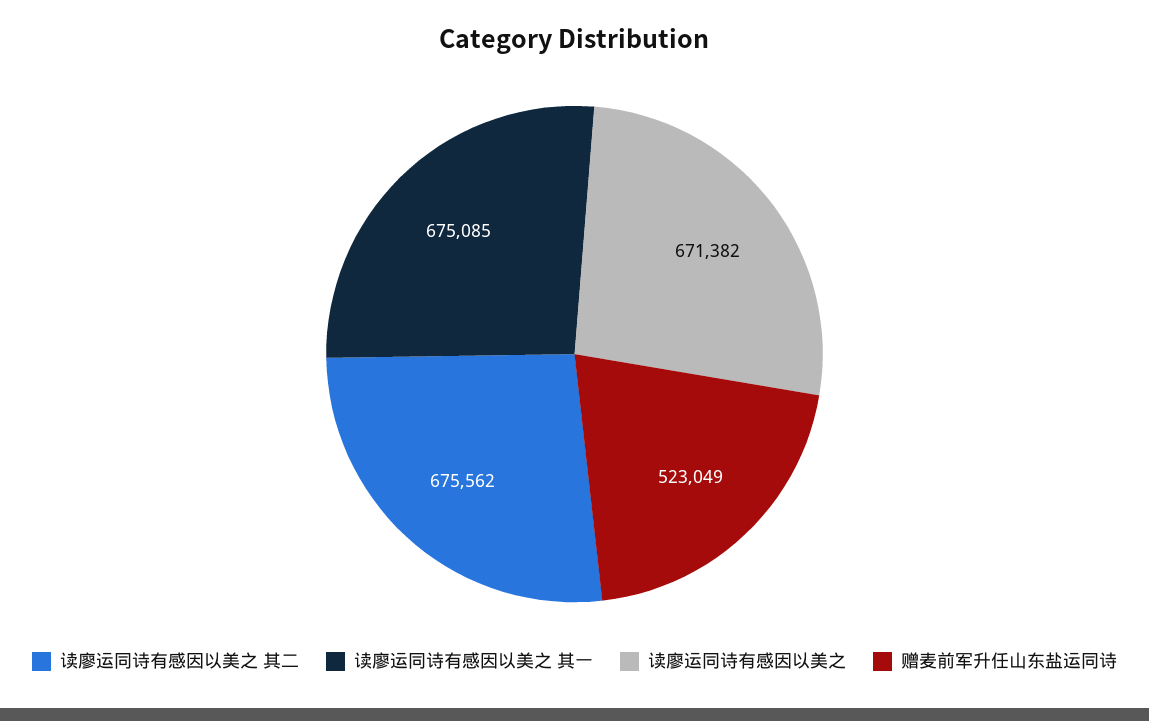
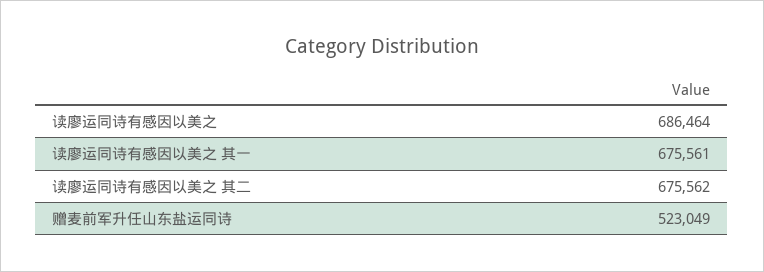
读廖运同诗有感因以美之 其一: 675085 -> 675561
读廖运同诗有感因以美之: 671382 -> 686464

